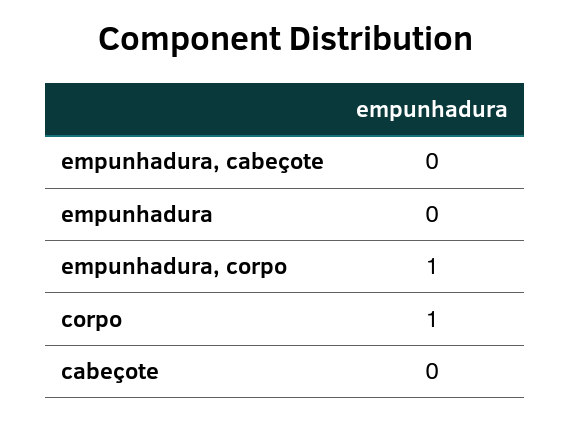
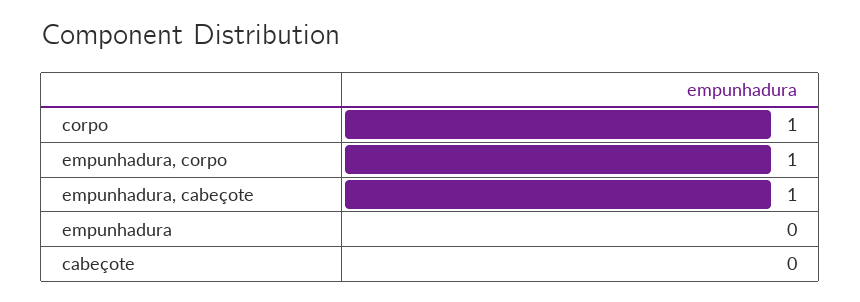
empunhadura, cabeçote: 0 -> 1

